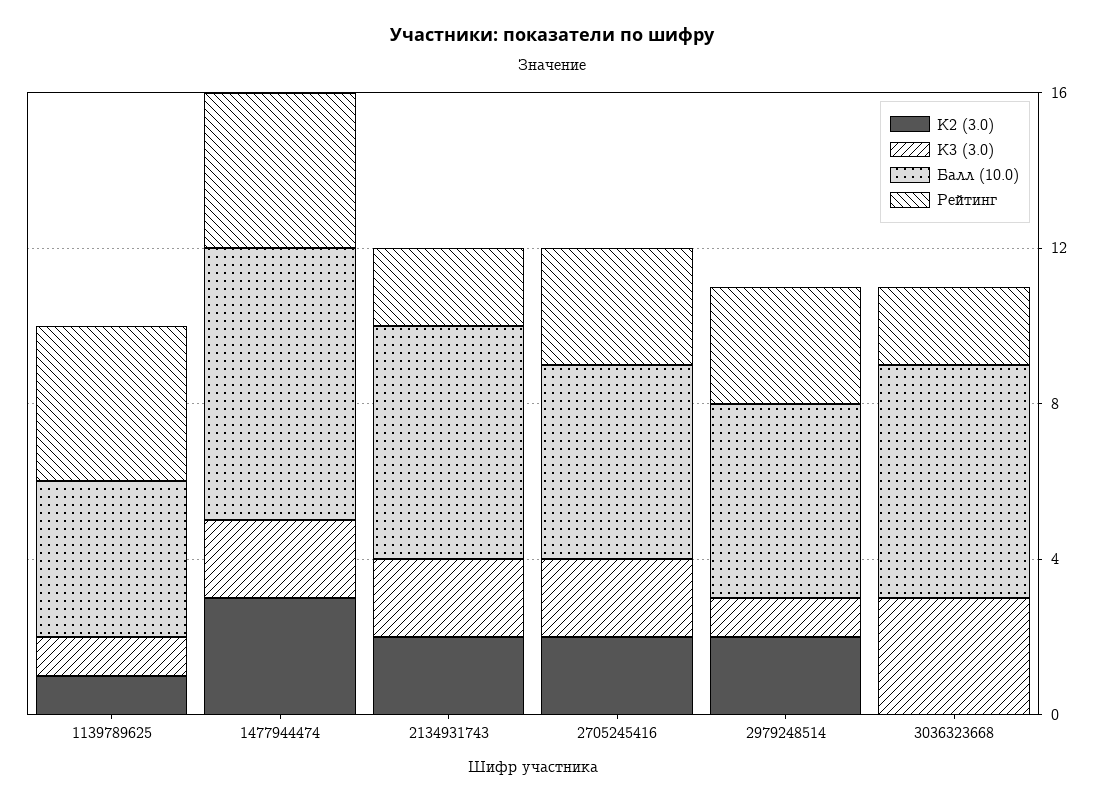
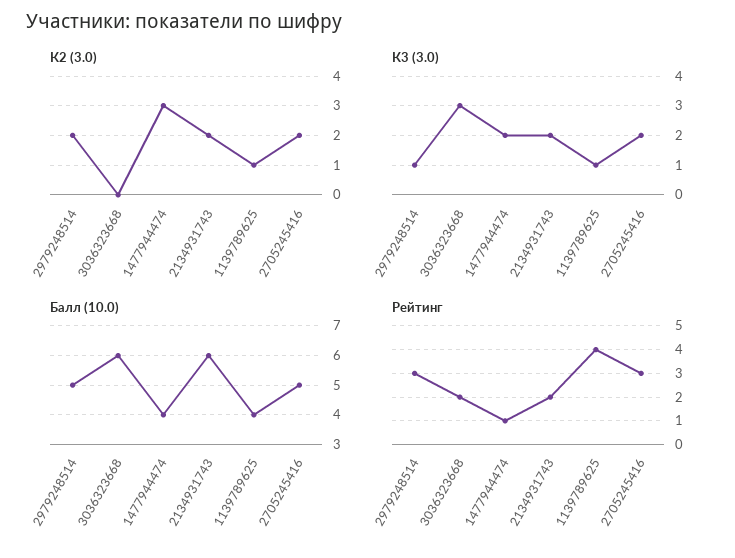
Балл (10.0), 1477944474: 7 -> 4
Рейтинг, 1477944474: 4 -> 1

